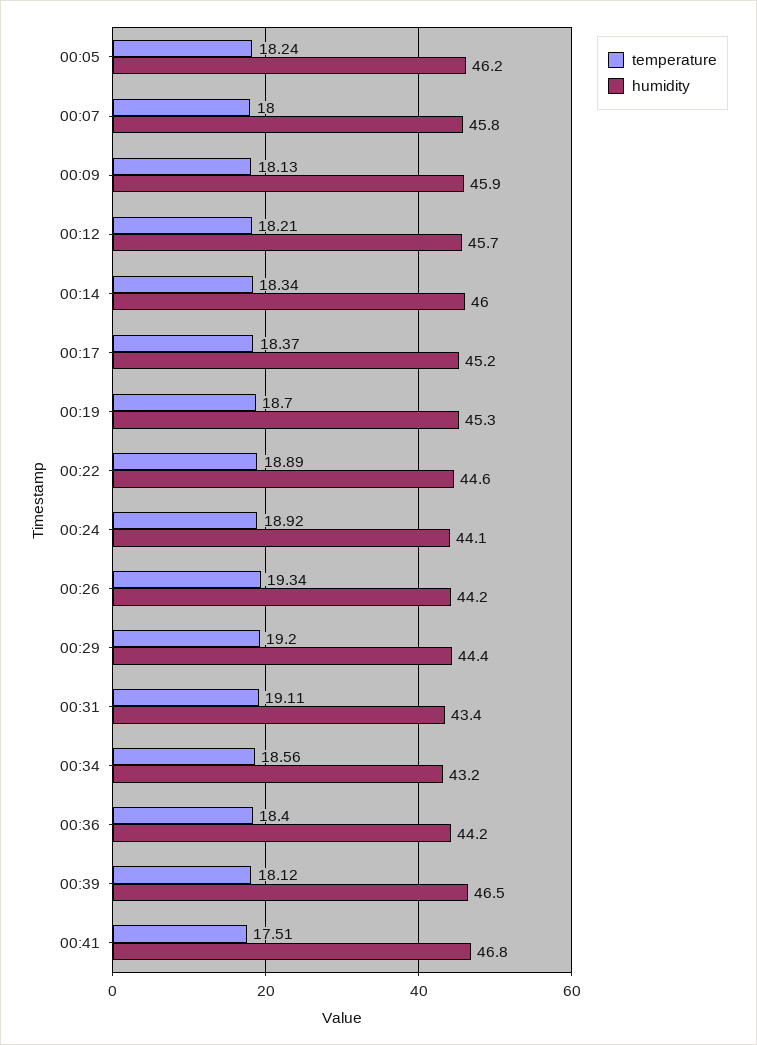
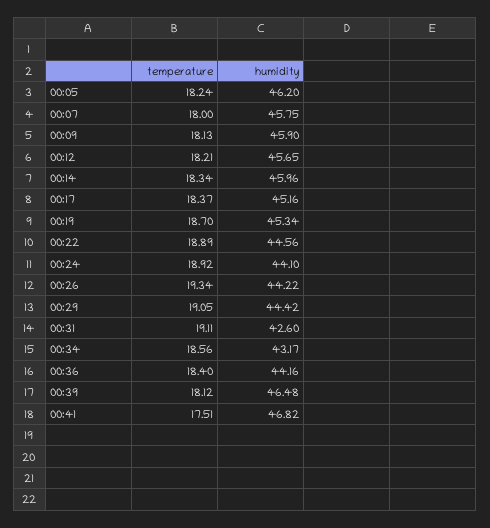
temperature, 00:29: 19.2 -> 19.05
humidity, 00:31: 43.4 -> 42.6

